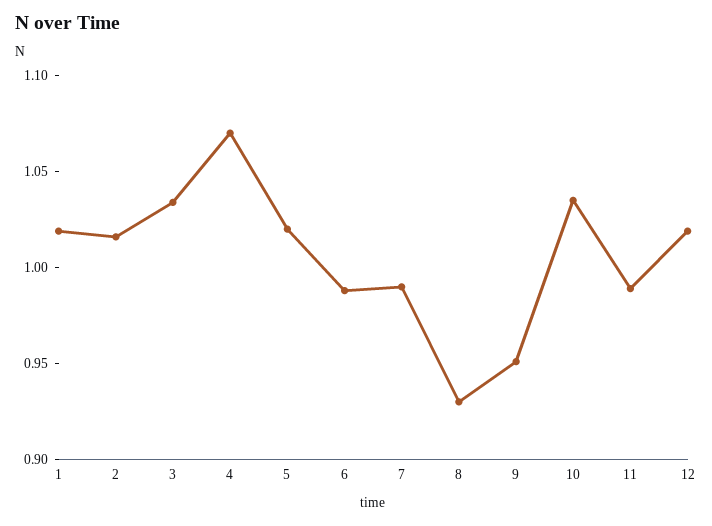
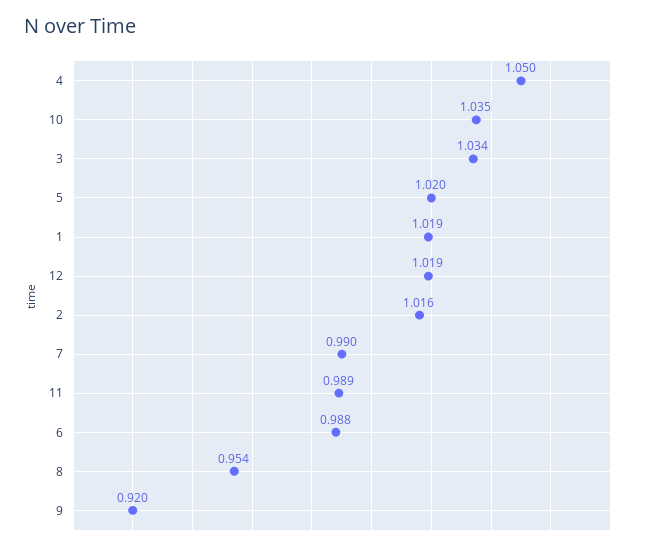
4: 1.07 -> 1.05
8: 0.93 -> 0.954
9: 0.95 -> 0.92

